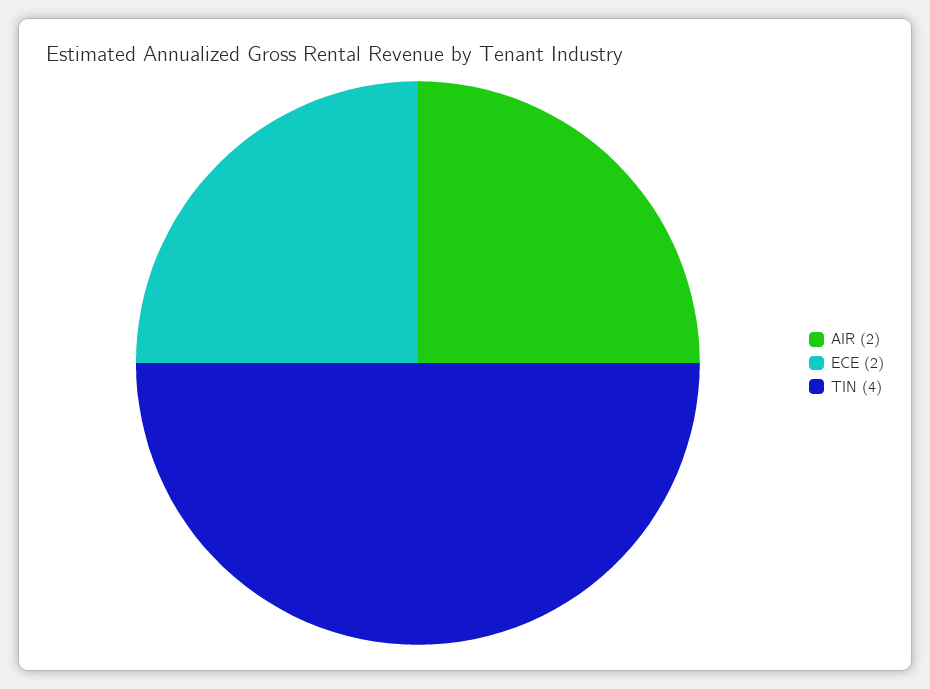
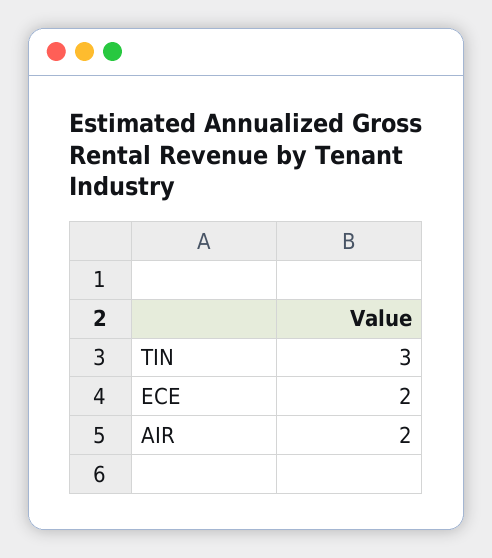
TIN: 4 -> 3

